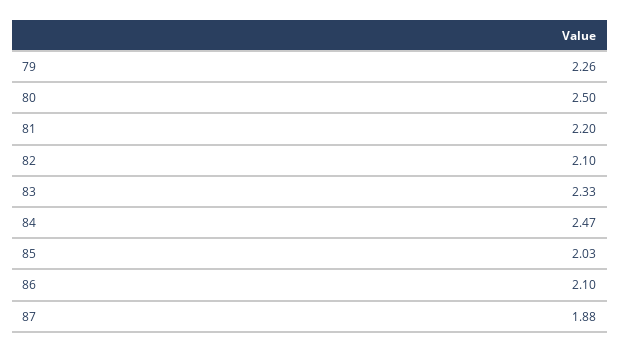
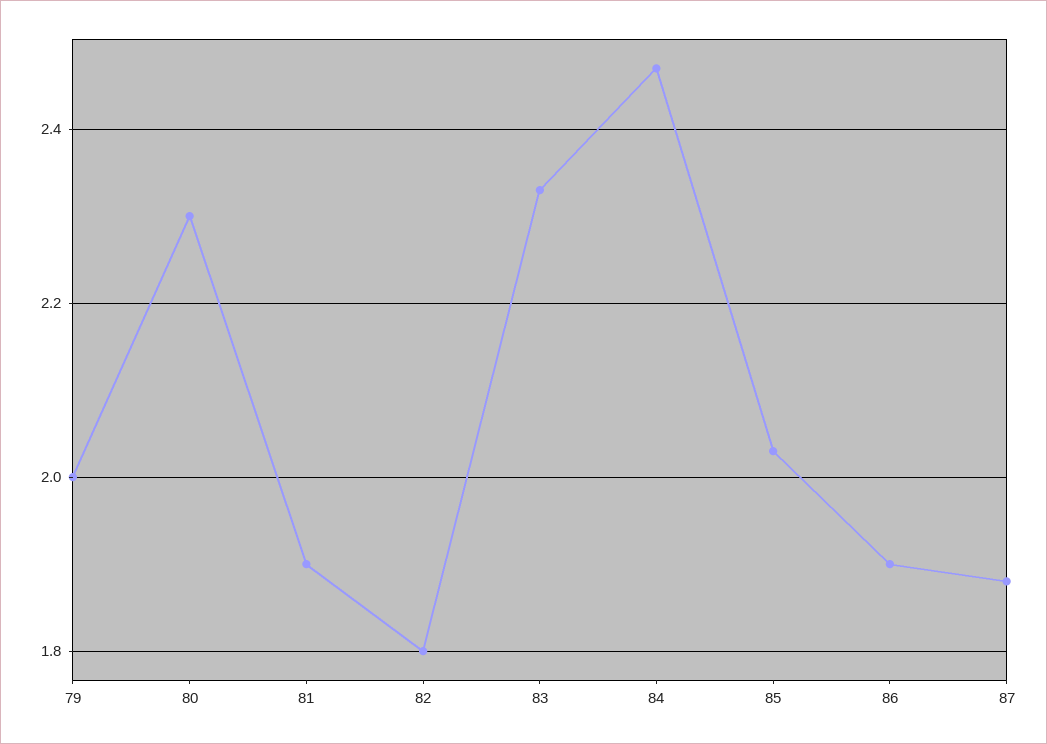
79: 2.26 -> 2
80: 2.5 -> 2.3
81: 2.2 -> 1.9
82: 2.1 -> 1.8
86: 2.1 -> 1.9

